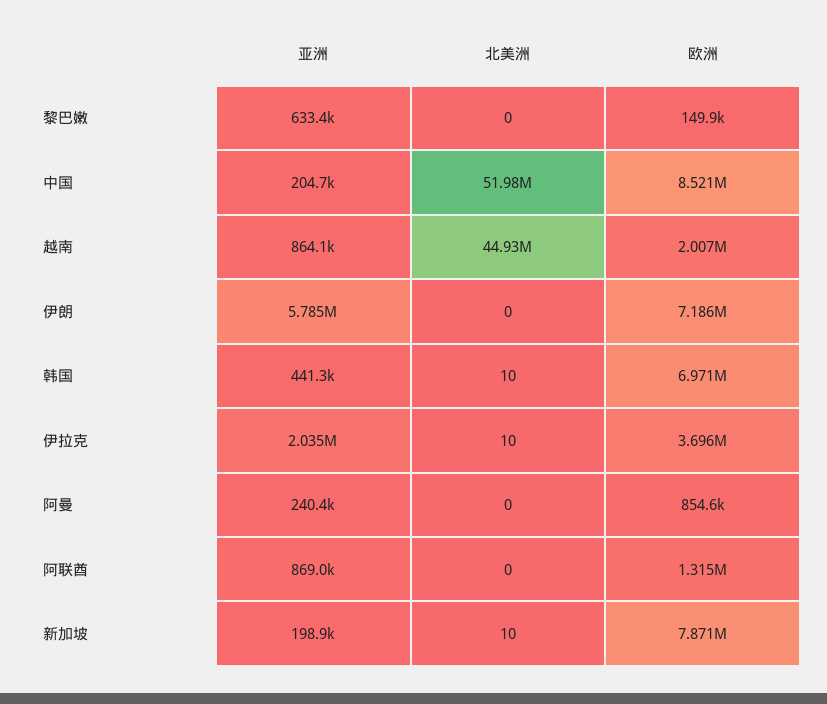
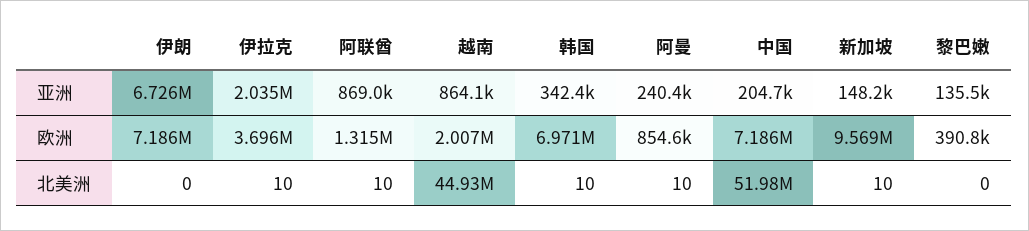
亚洲, 黎巴嫩: 633400 -> 135500
欧洲, 黎巴嫩: 149900 -> 390800
欧洲, 中国: 8521000 -> 7186000
亚洲, 伊朗: 5785000 -> 6726000
亚洲, 韩国: 441300 -> 342400
北美洲, 阿曼: 0 -> 10
北美洲, 阿联酋: 0 -> 10
亚洲, 新加坡: 198900 -> 148200
欧洲, 新加坡: 7871000 -> 9569000

